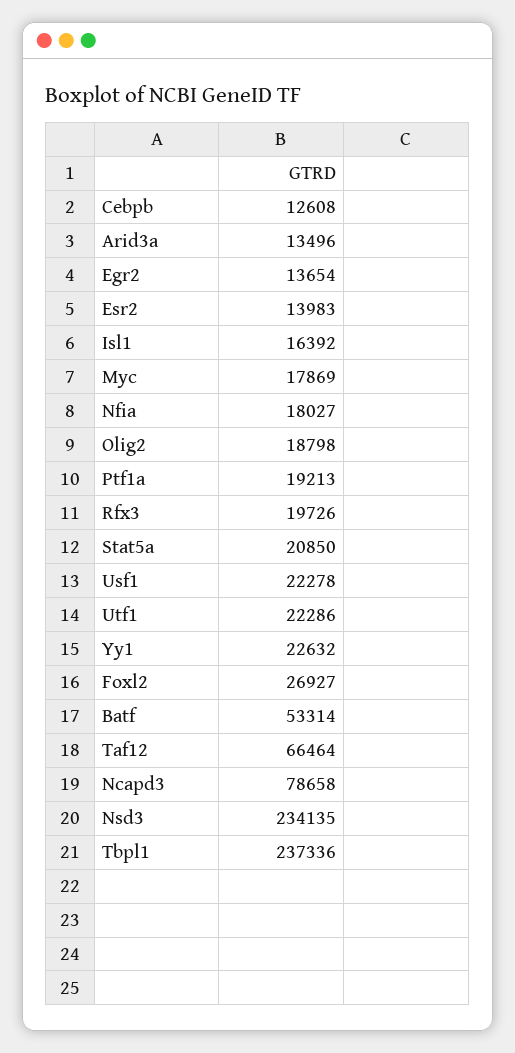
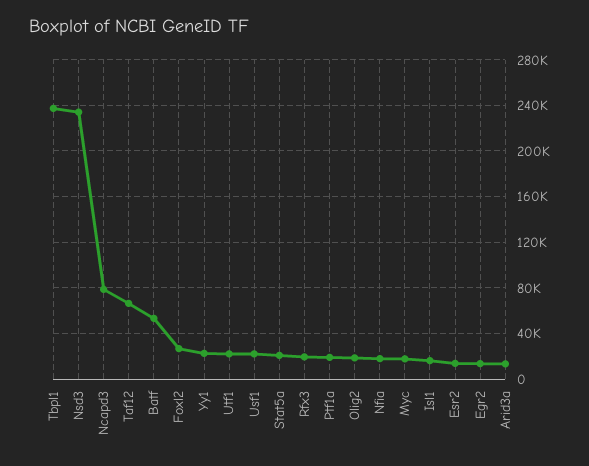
Cebpb: 12608 -> none

